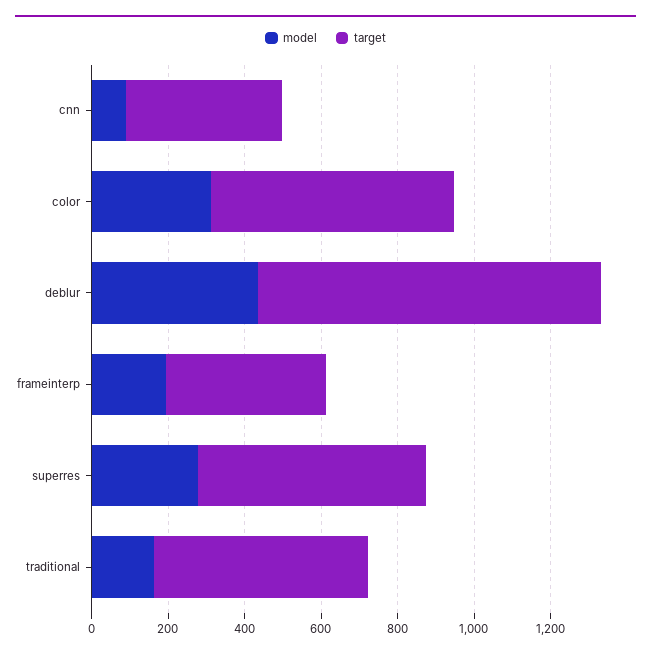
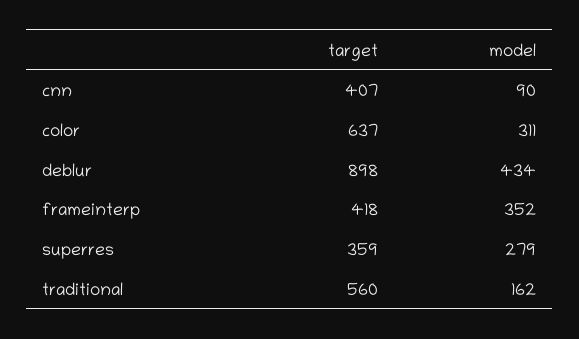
model, frameinterp: 200 -> 352
target, superres: 600 -> 359

